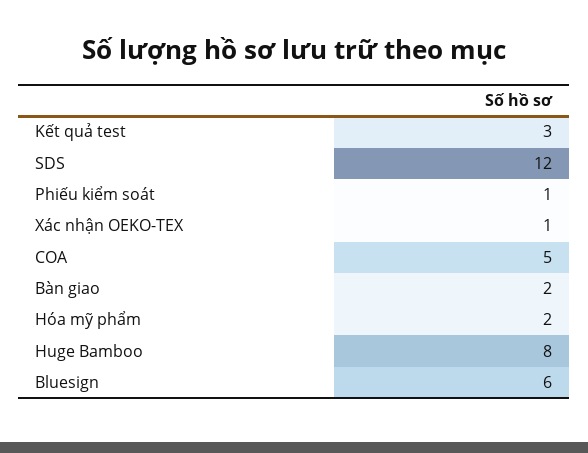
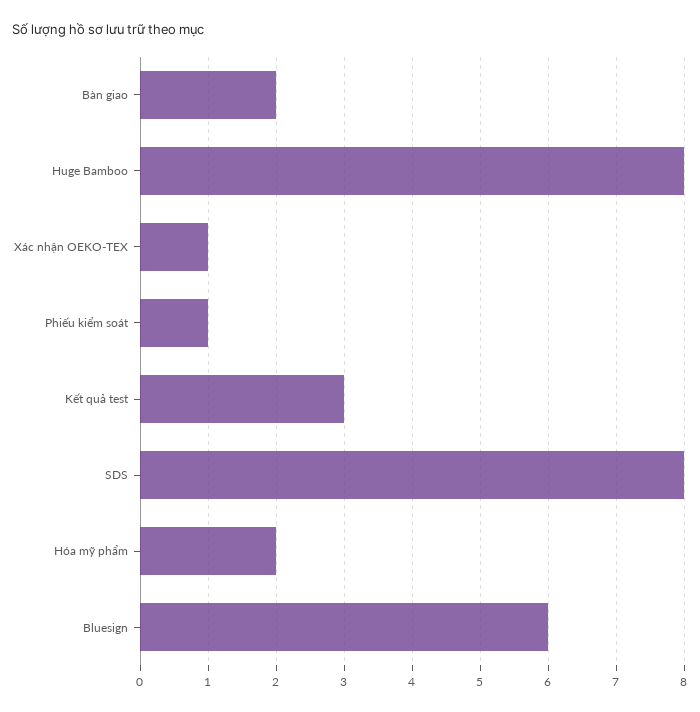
SDS: 12 -> 8
COA: 5 -> none

